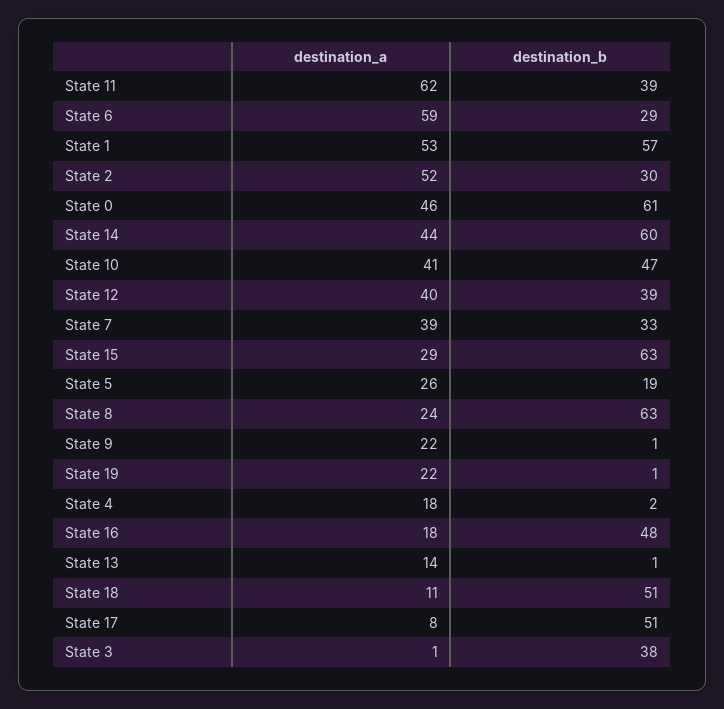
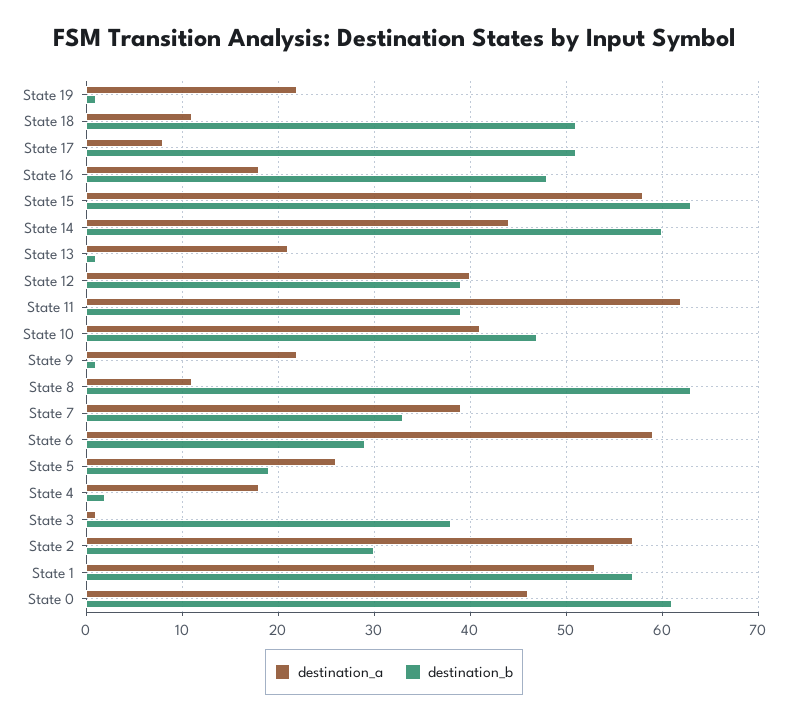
destination_a, State 2: 52 -> 57
destination_a, State 15: 29 -> 58
destination_a, State 8: 24 -> 11
destination_a, State 13: 14 -> 21

